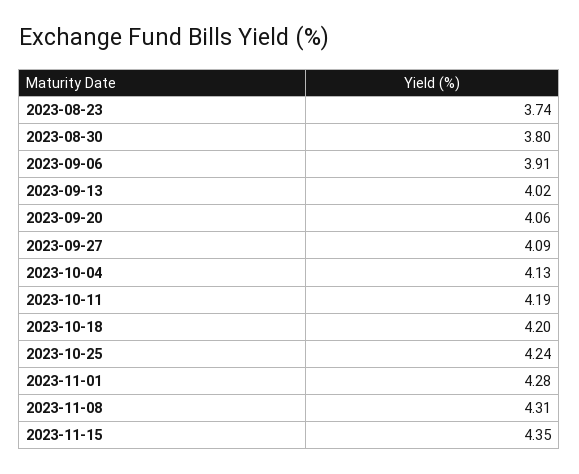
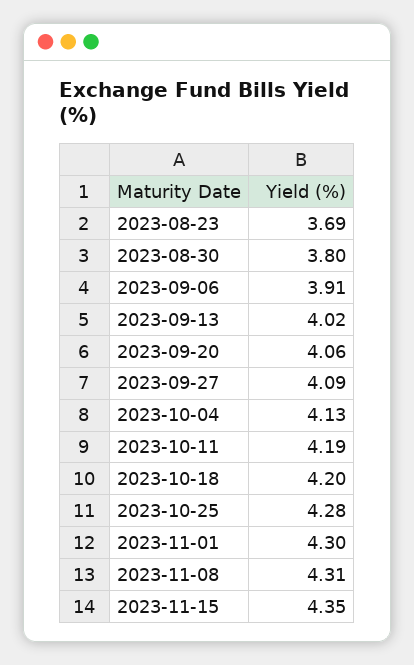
2023-08-23: 3.74 -> 3.69
2023-10-25: 4.24 -> 4.28
2023-11-01: 4.28 -> 4.3

